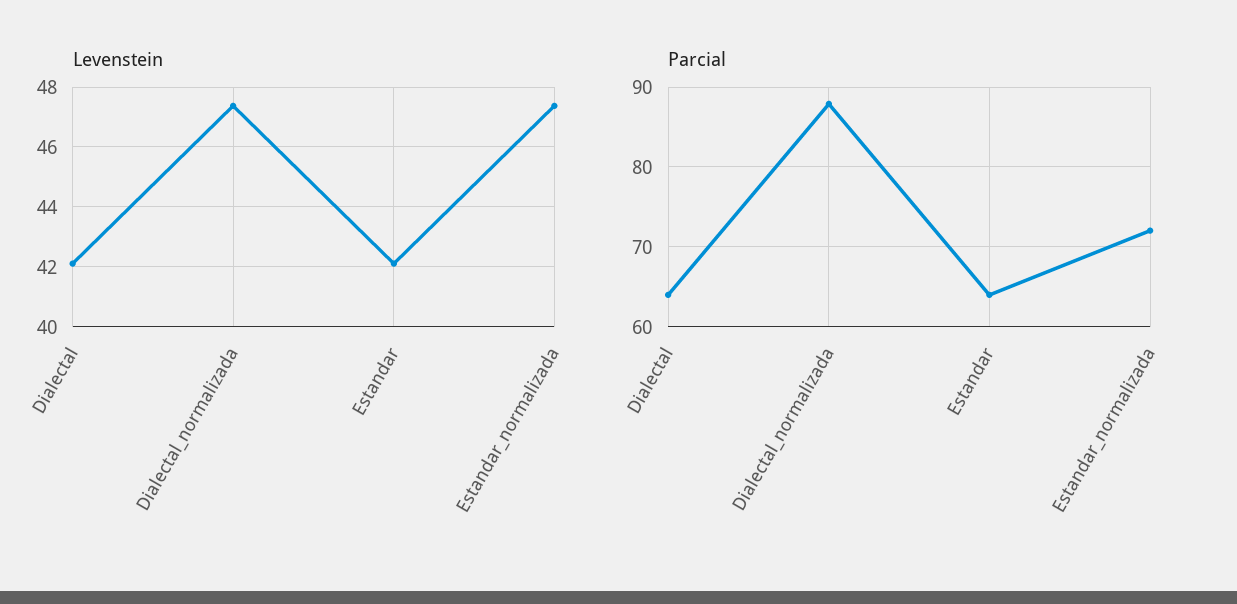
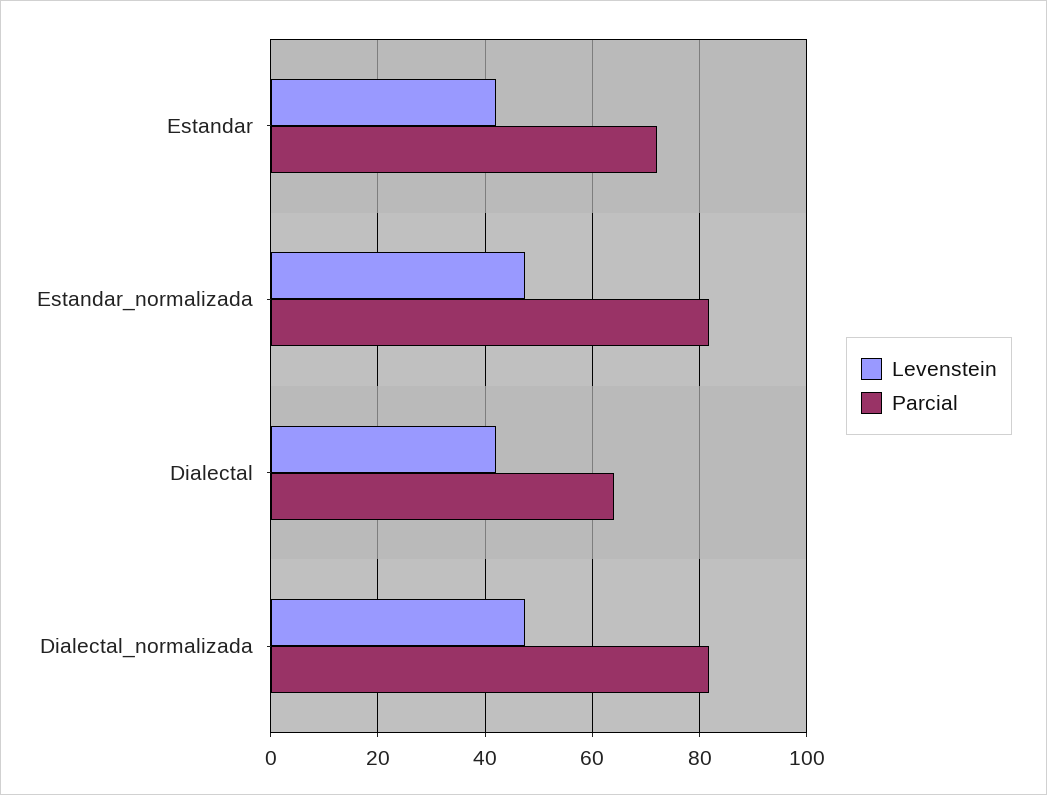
Parcial, Dialectal_normalizada: 88 -> 82
Parcial, Estandar: 64 -> 72
Parcial, Estandar_normalizada: 72 -> 82

